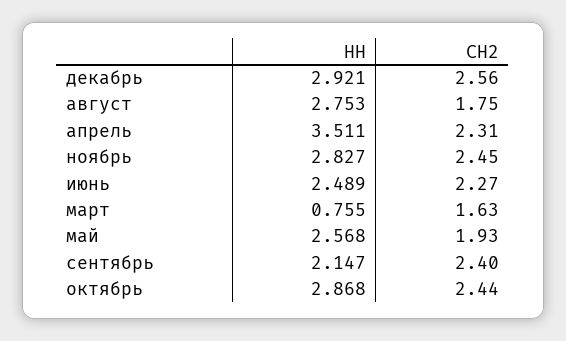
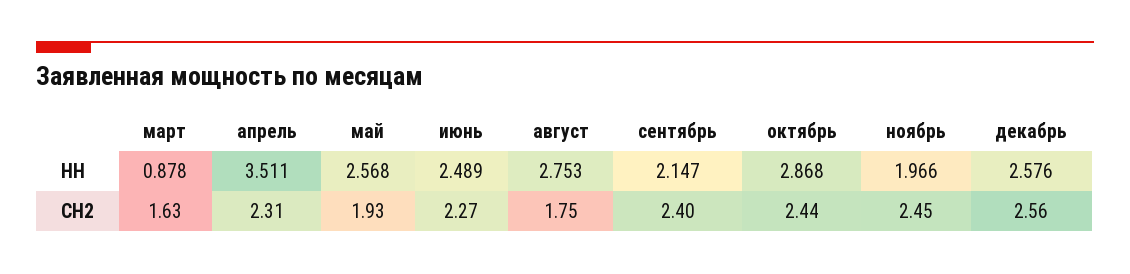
НН, декабрь: 2.921 -> 2.576
НН, ноябрь: 2.827 -> 1.966
НН, март: 0.755 -> 0.878

